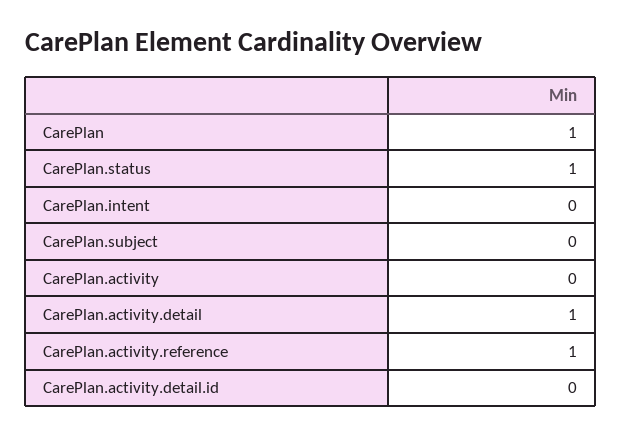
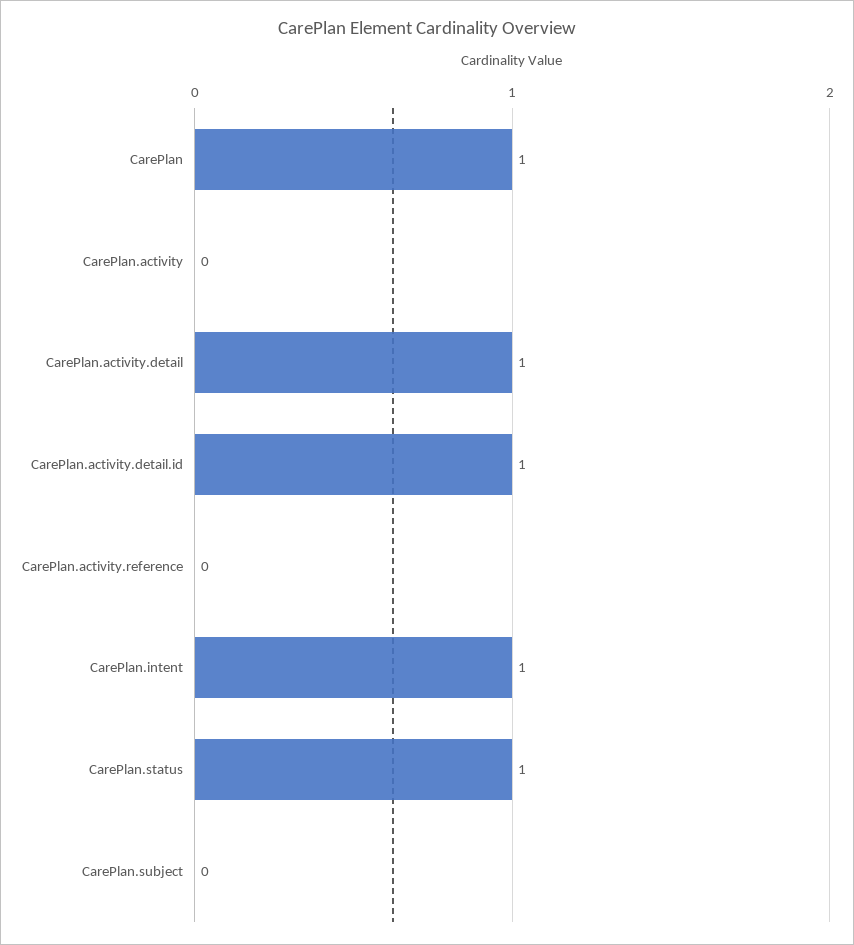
CarePlan.intent: 0 -> 1
CarePlan.activity.reference: 1 -> 0
CarePlan.activity.detail.id: 0 -> 1

